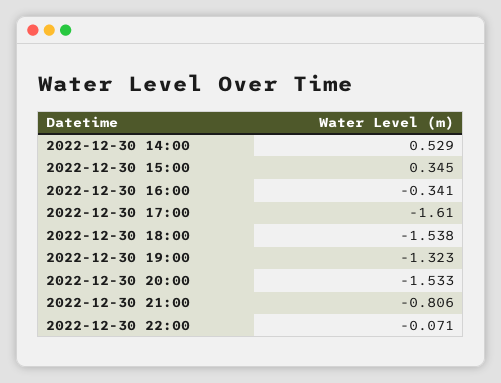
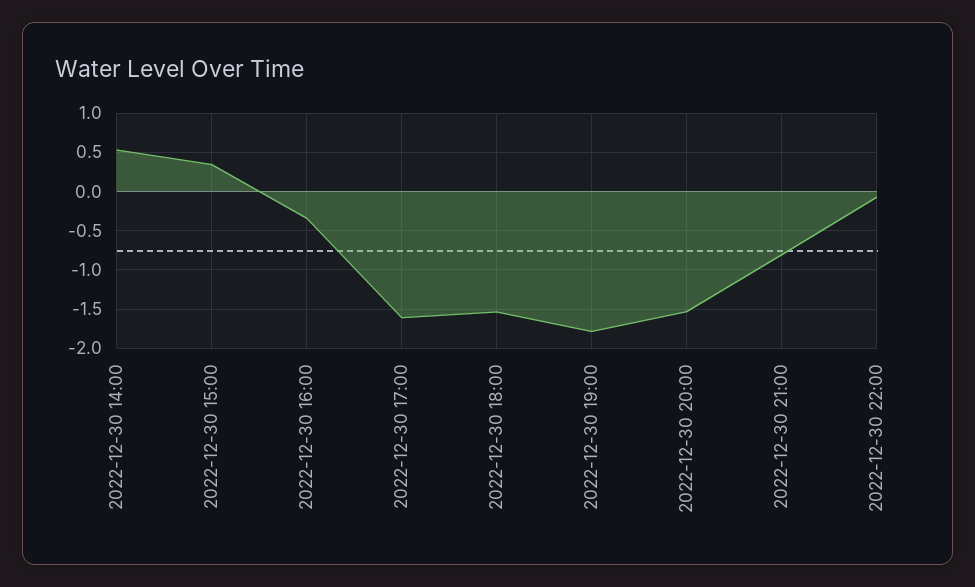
2022-12-30 19:00: -1.323 -> -1.8

